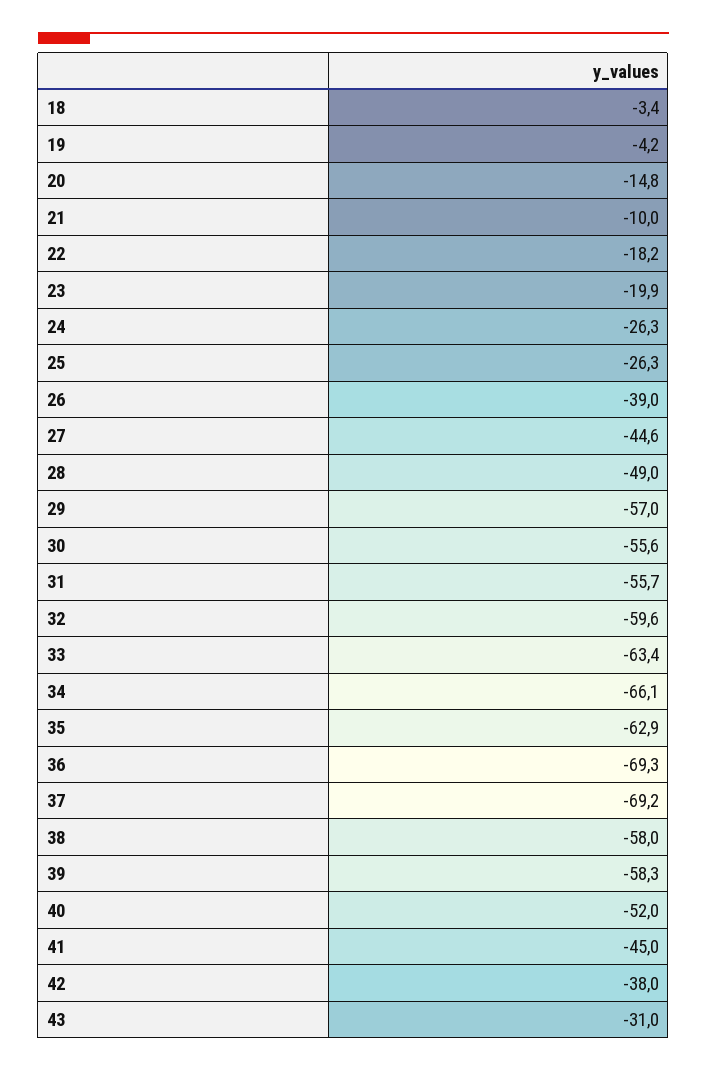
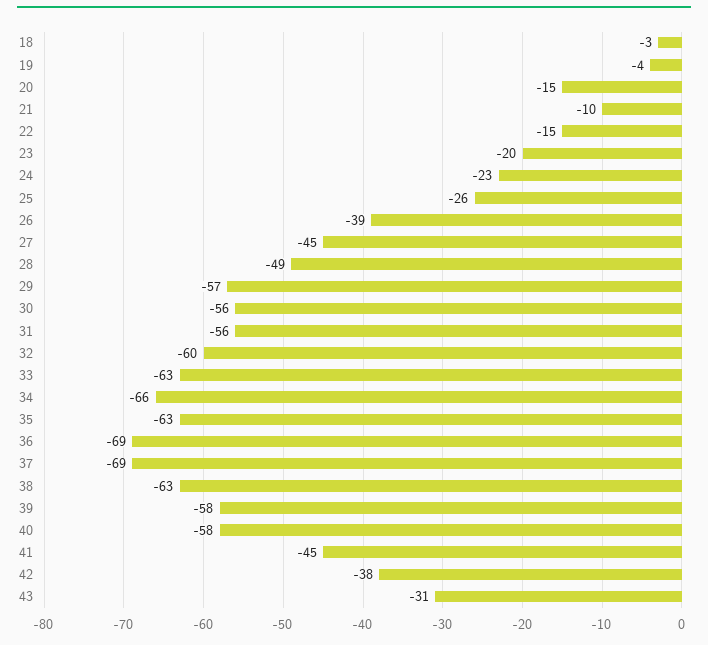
22: -18.2 -> -15
24: -26.3 -> -23
38: -58 -> -63
40: -52 -> -58

